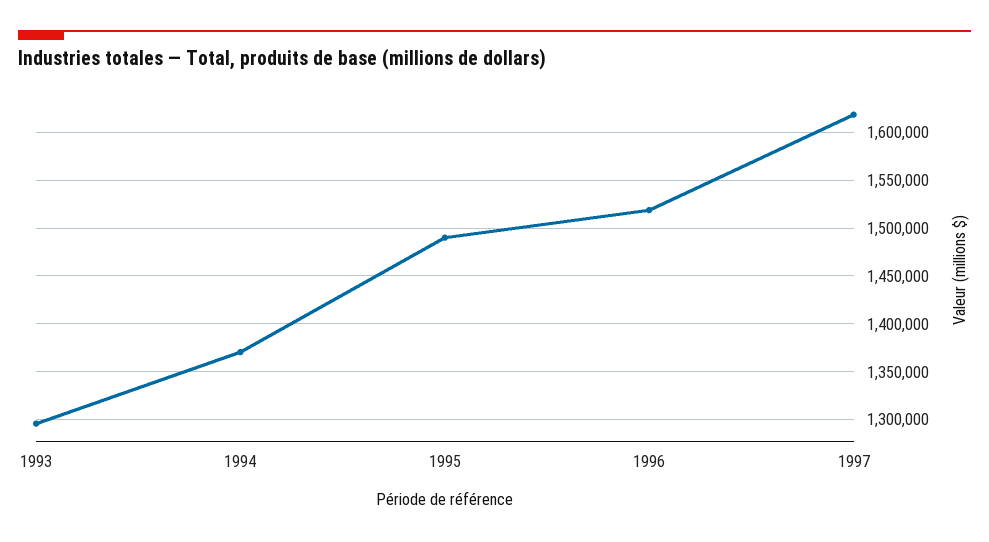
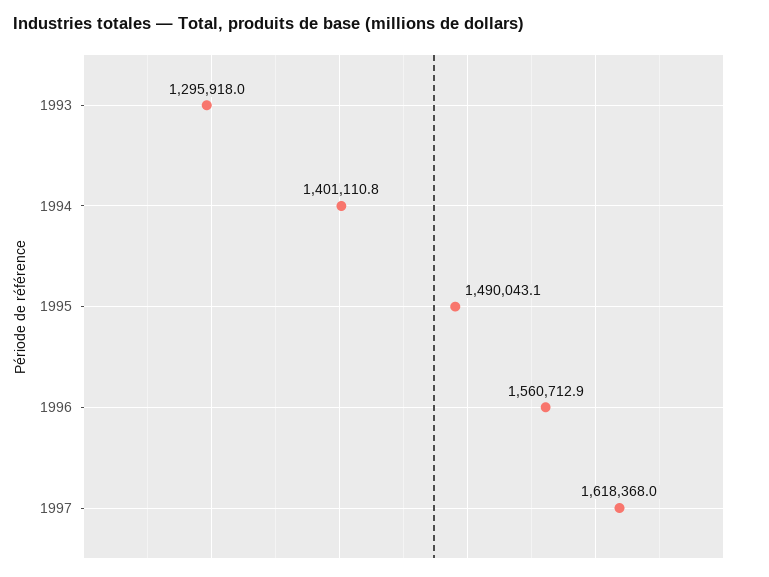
1994: 1370000 -> 1401110.8
1996: 1520000 -> 1560712.9

